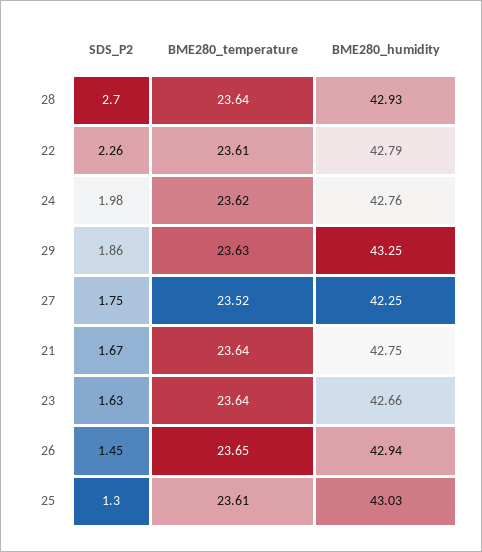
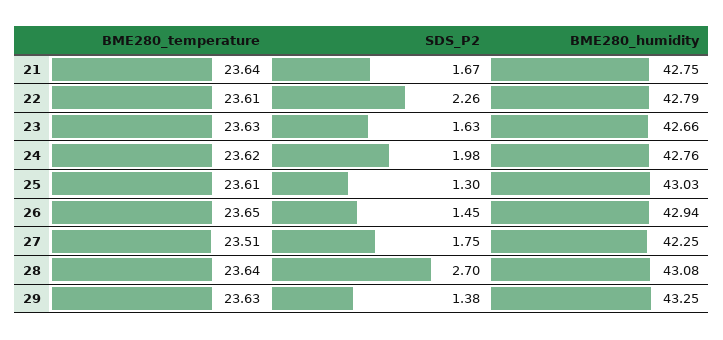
BME280_humidity, 28: 42.93 -> 43.08
SDS_P2, 29: 1.86 -> 1.38
BME280_temperature, 27: 23.52 -> 23.51
BME280_temperature, 23: 23.64 -> 23.63

